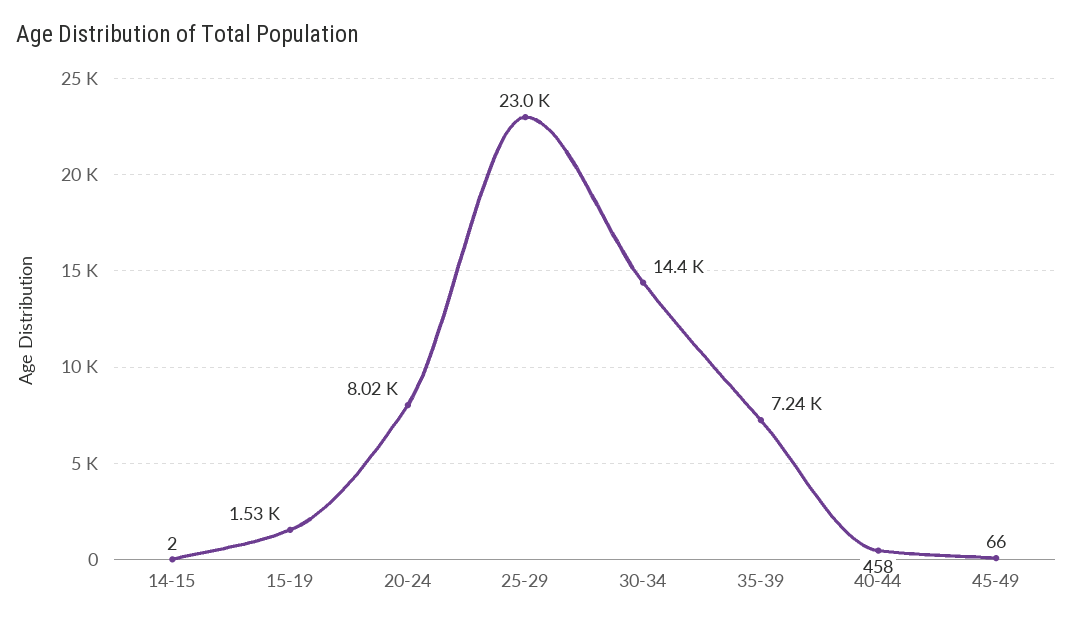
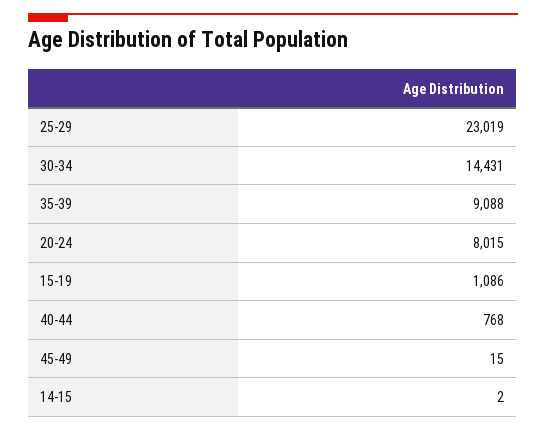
15-19: 1530 -> 1086
35-39: 7240 -> 9088
40-44: 458 -> 768
45-49: 66 -> 15

